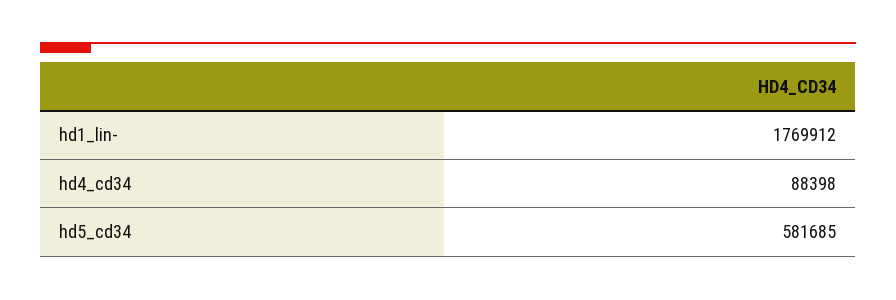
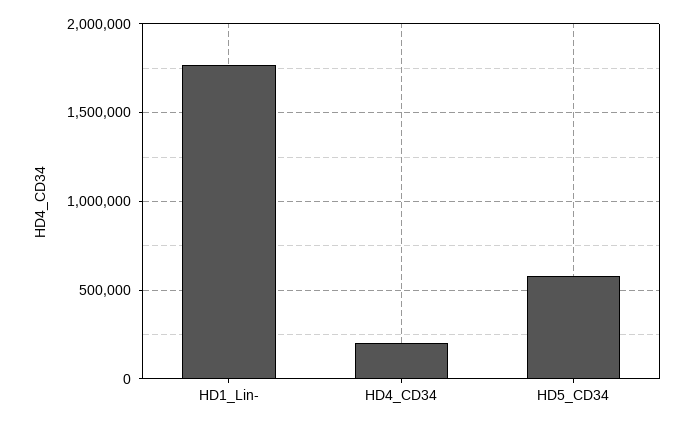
hd4_cd34: 88398 -> 200000

